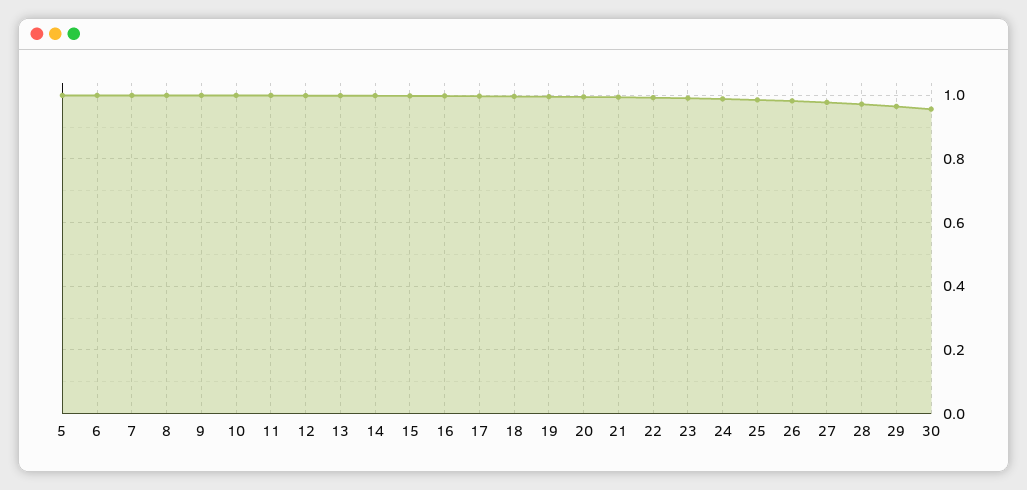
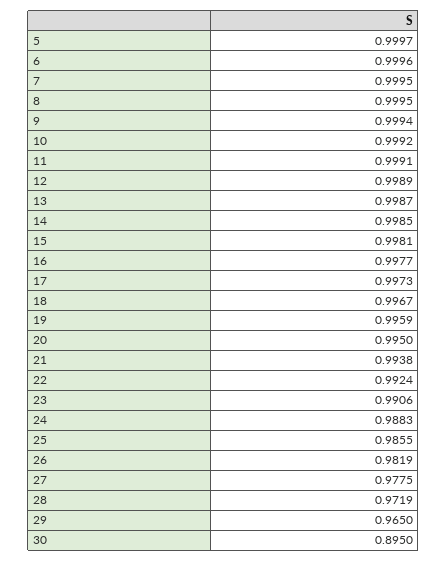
30: 0.96 -> 0.895

